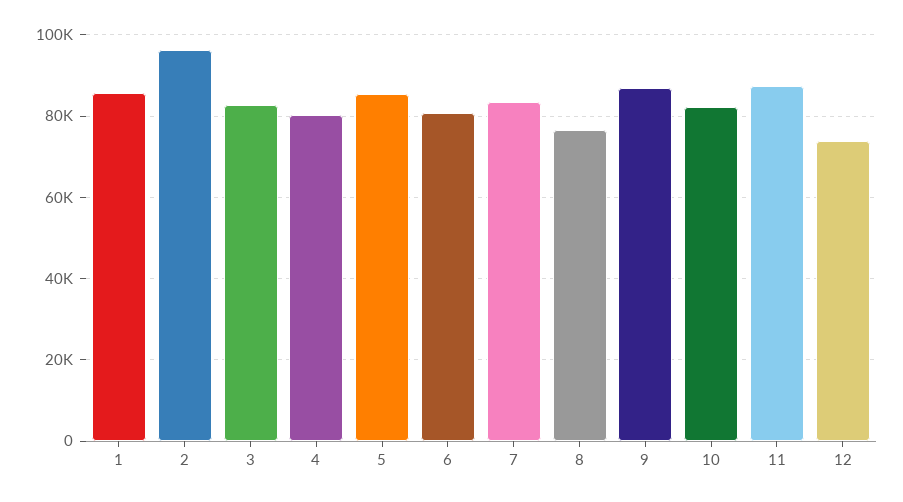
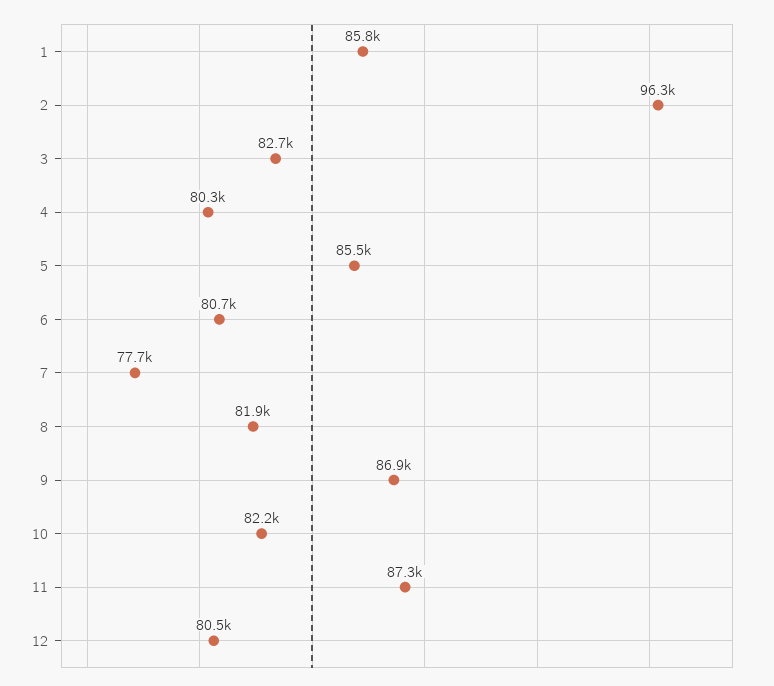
7: 84000 -> 77700
8: 76000 -> 81900
12: 74000 -> 80500

